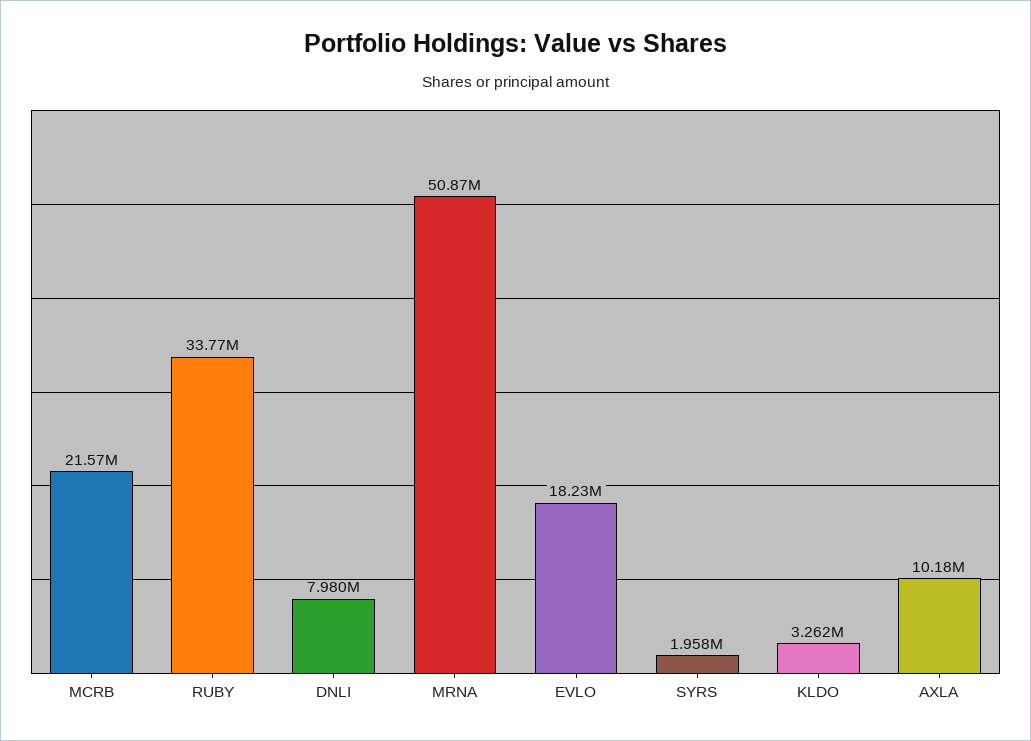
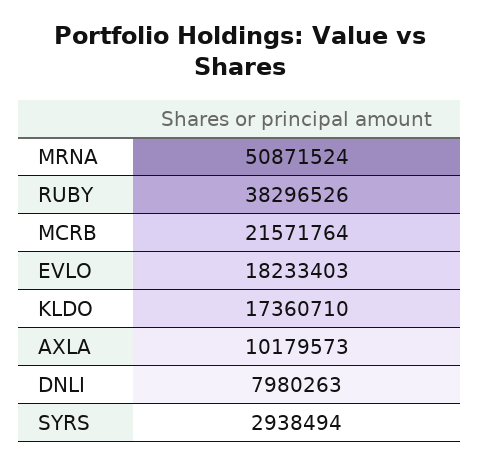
RUBY: 33770000 -> 38296526
SYRS: 1958000 -> 2938494
KLDO: 3262000 -> 17360710

